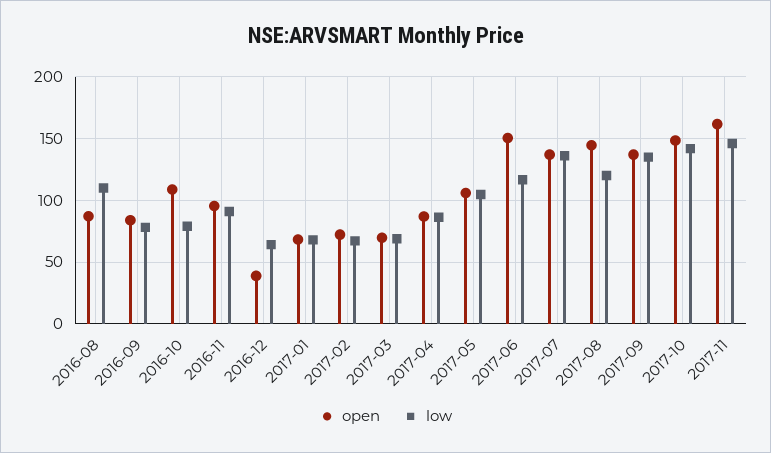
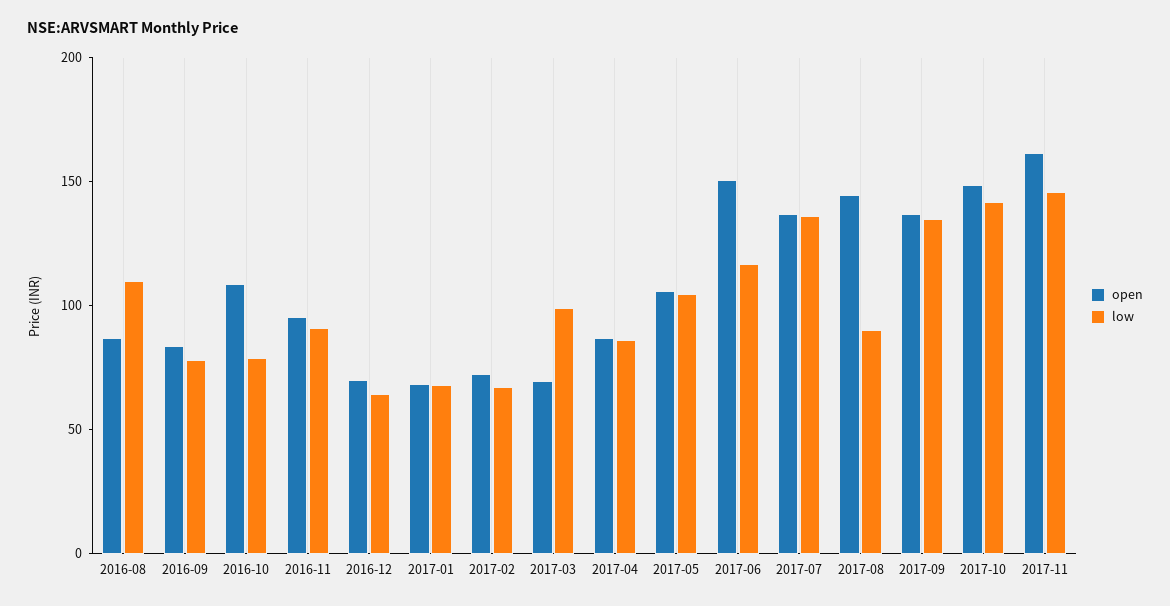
open, 2016-12: 40 -> 70
low, 2017-03: 70 -> 100
low, 2017-08: 120 -> 90

